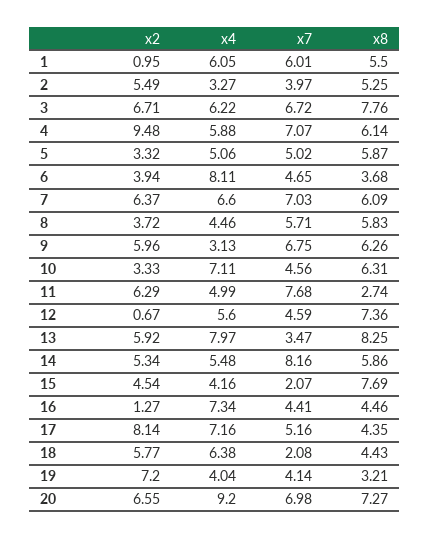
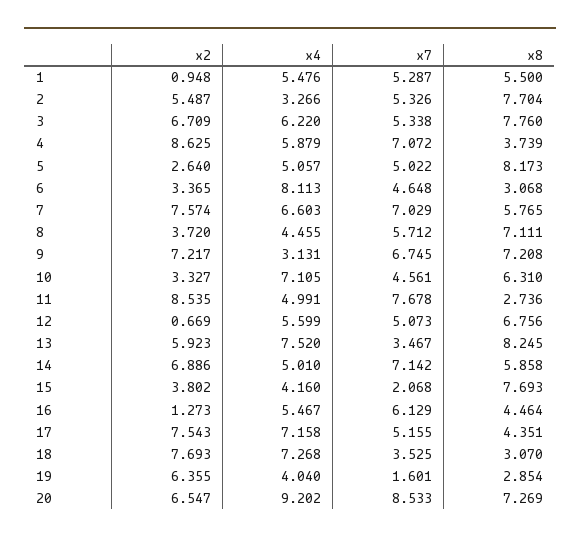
x4, 1: 6.05 -> 5.476
x7, 1: 6.01 -> 5.287
x7, 2: 3.97 -> 5.326
x8, 2: 5.25 -> 7.704
x7, 3: 6.72 -> 5.338
x2, 4: 9.48 -> 8.625
x8, 4: 6.14 -> 3.739
x2, 5: 3.32 -> 2.64
x8, 5: 5.87 -> 8.173
x2, 6: 3.94 -> 3.365
x8, 6: 3.68 -> 3.068
x2, 7: 6.37 -> 7.574
x8, 7: 6.09 -> 5.765
x8, 8: 5.83 -> 7.111
x2, 9: 5.96 -> 7.217
x8, 9: 6.26 -> 7.208
x2, 11: 6.29 -> 8.535
x7, 12: 4.59 -> 5.073
x8, 12: 7.36 -> 6.756
x4, 13: 7.97 -> 7.52
x2, 14: 5.34 -> 6.886
x4, 14: 5.48 -> 5.01
x7, 14: 8.16 -> 7.142
x2, 15: 4.54 -> 3.802
x4, 16: 7.34 -> 5.467
x7, 16: 4.41 -> 6.129
x2, 17: 8.14 -> 7.543
x2, 18: 5.77 -> 7.693
x4, 18: 6.38 -> 7.268
x7, 18: 2.08 -> 3.525
x8, 18: 4.43 -> 3.07
x2, 19: 7.2 -> 6.355
x7, 19: 4.14 -> 1.601
x8, 19: 3.21 -> 2.854
x7, 20: 6.98 -> 8.533

